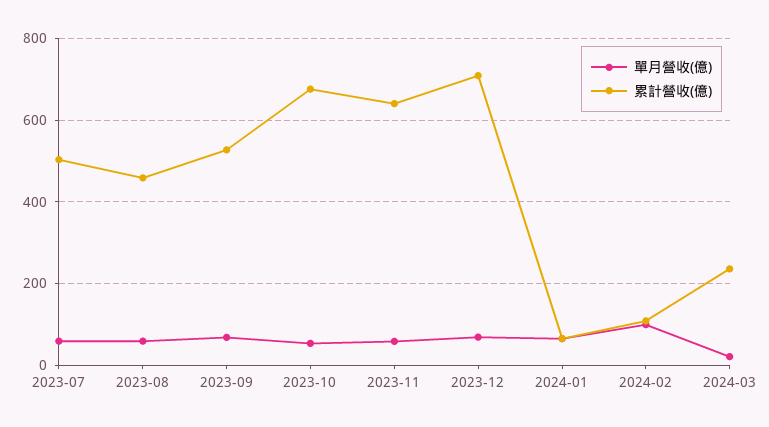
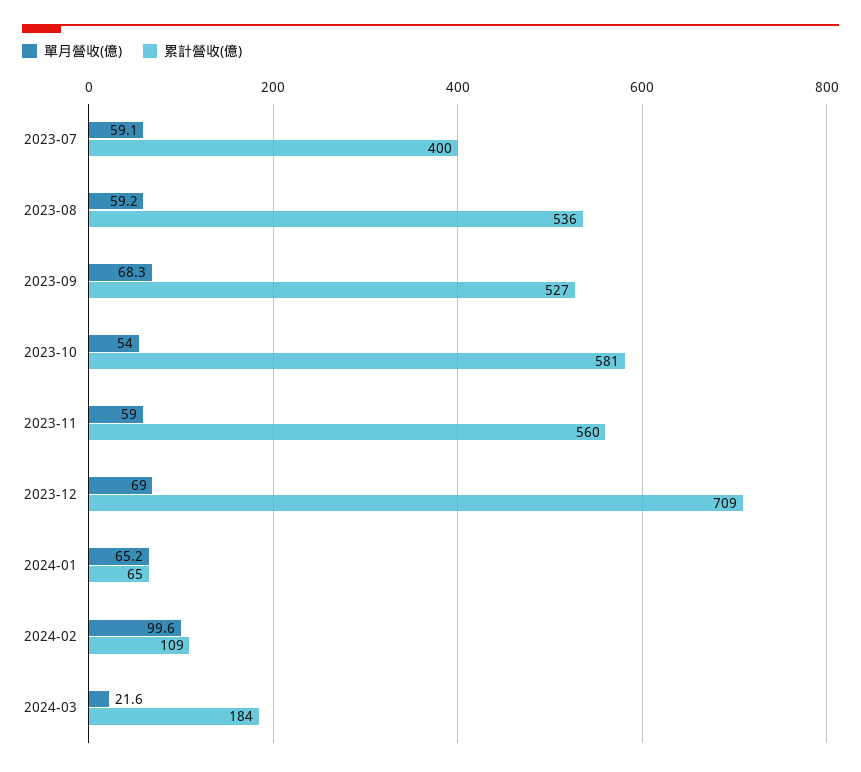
累計營收(億), 2023-07: 500 -> 400
累計營收(億), 2023-08: 460 -> 536
累計營收(億), 2023-10: 680 -> 581
累計營收(億), 2023-11: 640 -> 560
累計營收(億), 2024-03: 240 -> 184

